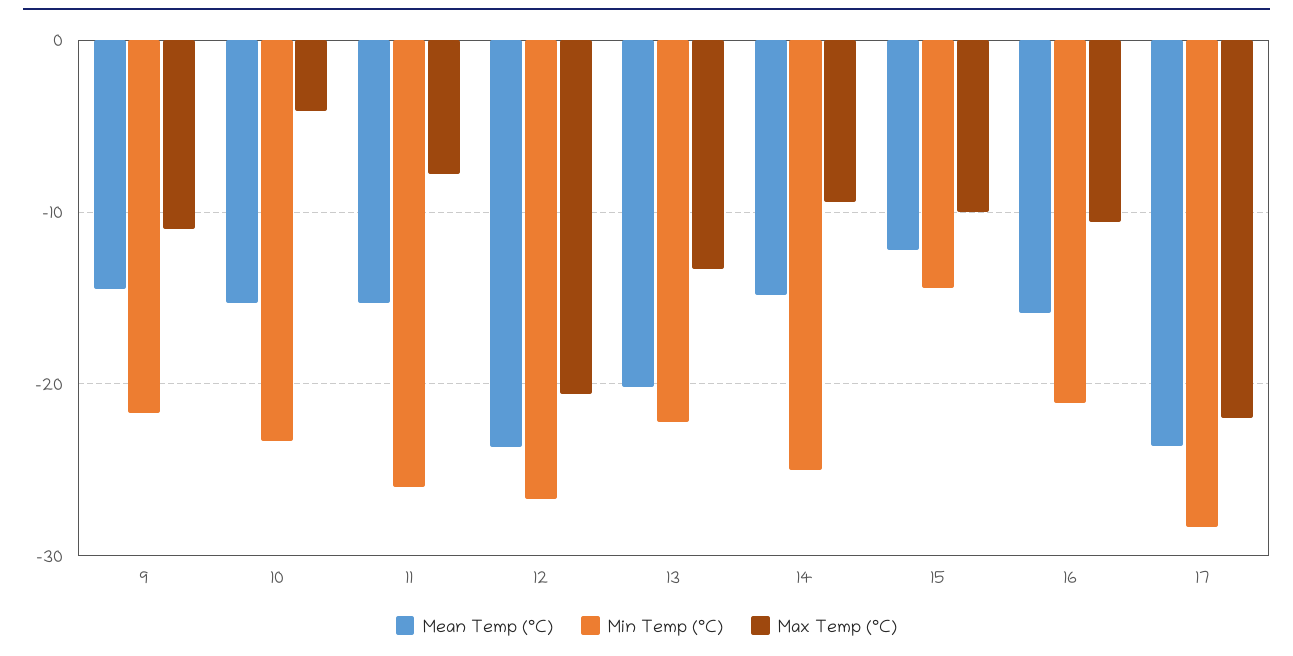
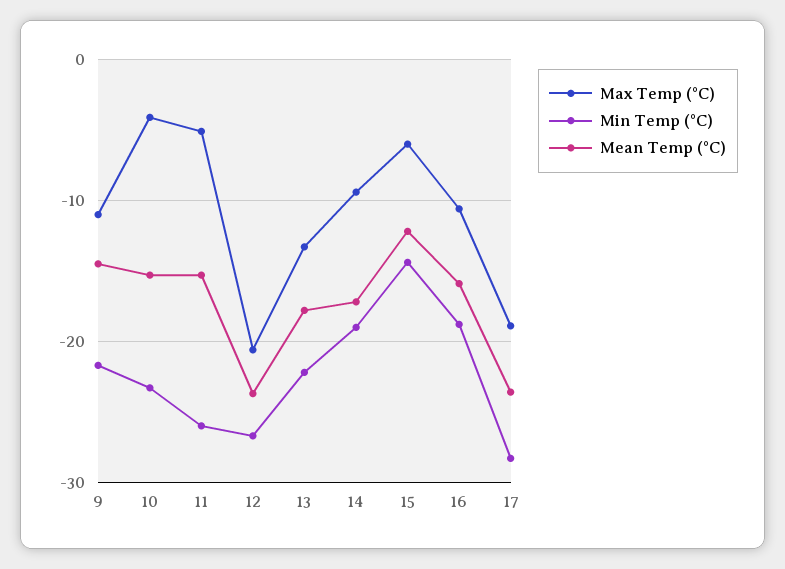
Max Temp (°C), 11: -8 -> -5
Mean Temp (°C), 13: -20 -> -18
Mean Temp (°C), 14: -15 -> -17
Min Temp (°C), 14: -25 -> -19
Max Temp (°C), 15: -10 -> -6
Min Temp (°C), 16: -21 -> -19
Max Temp (°C), 17: -22 -> -19

